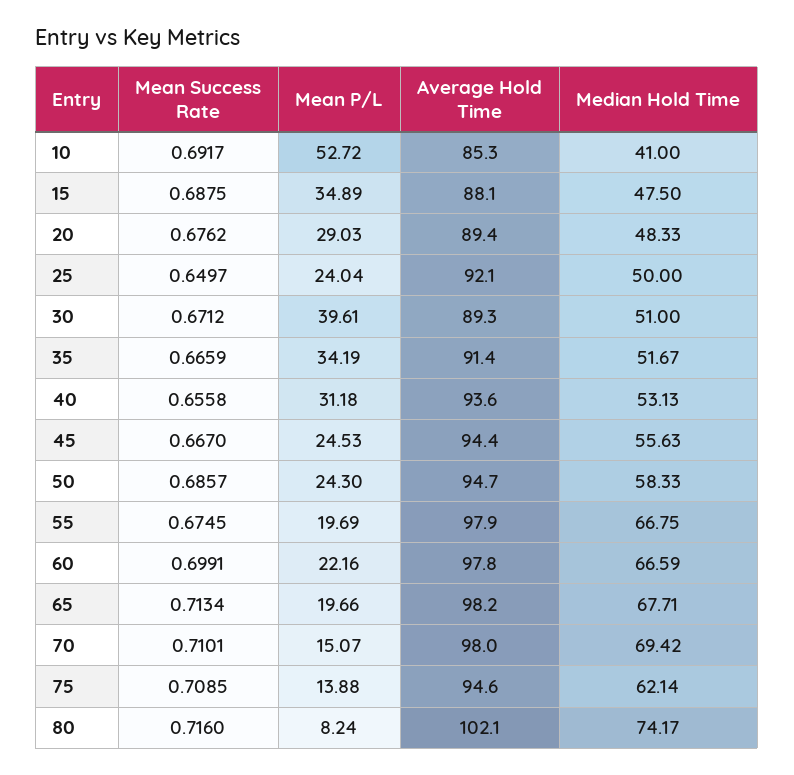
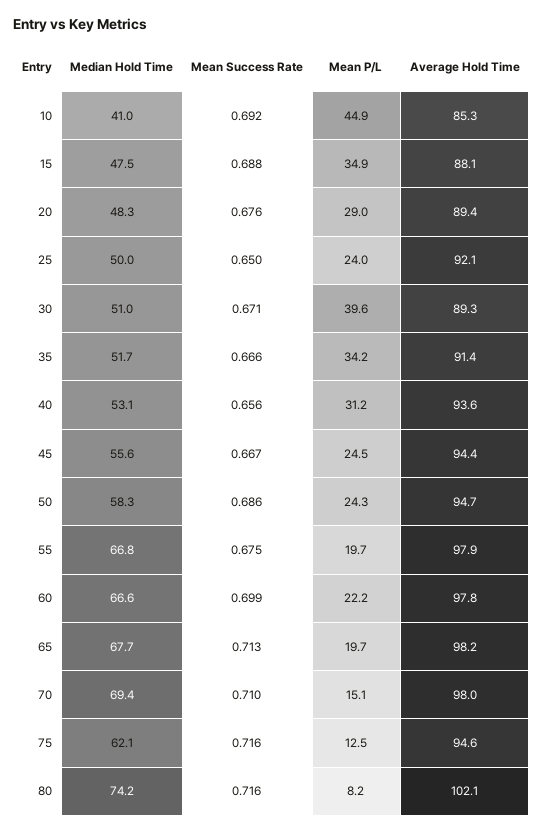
Mean P/L, 10: 52.72 -> 44.9
Mean Success Rate, 75: 0.7085 -> 0.716
Mean P/L, 75: 13.88 -> 12.5

